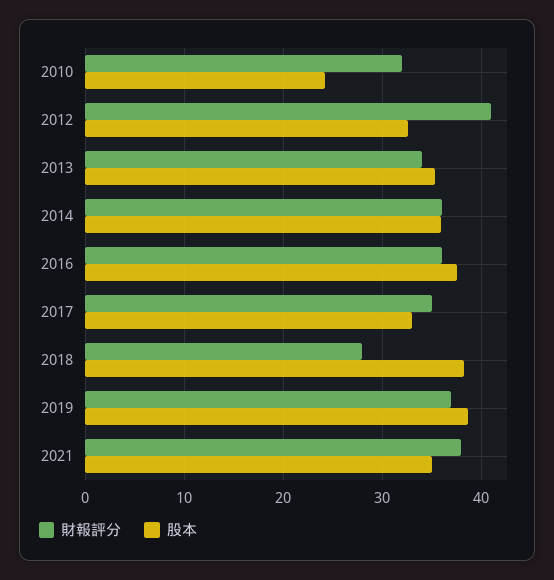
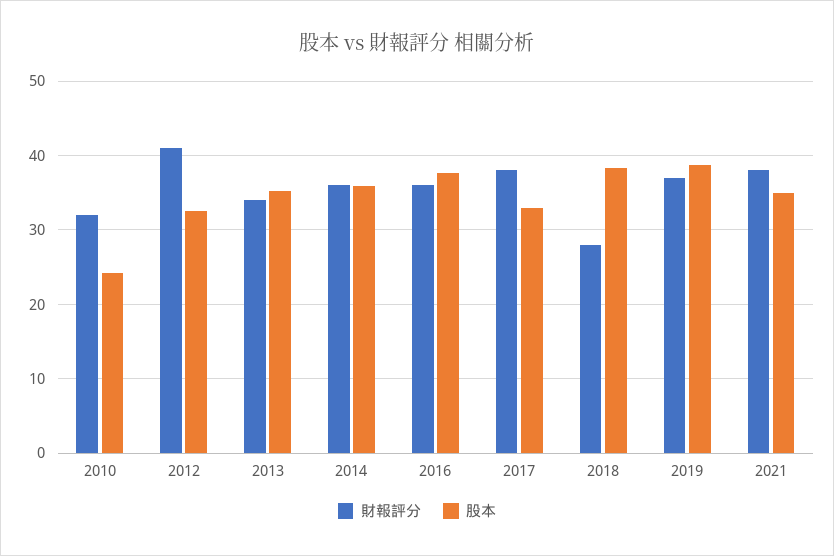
財報評分, 2017: 35 -> 38

